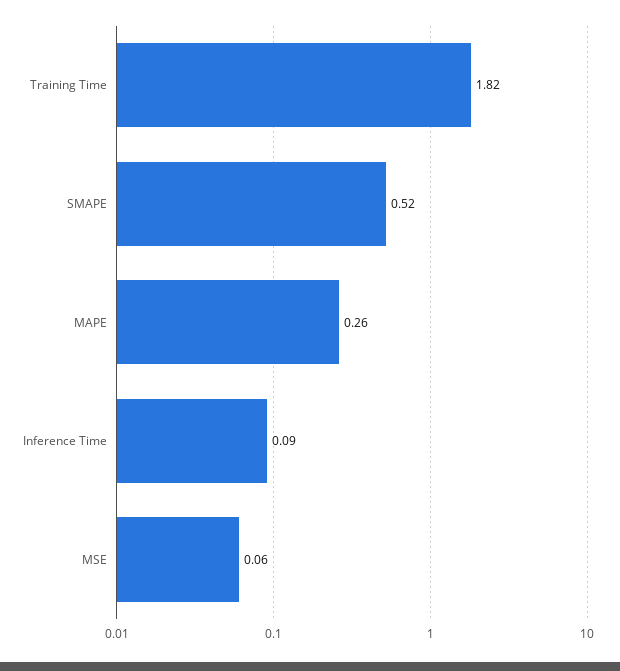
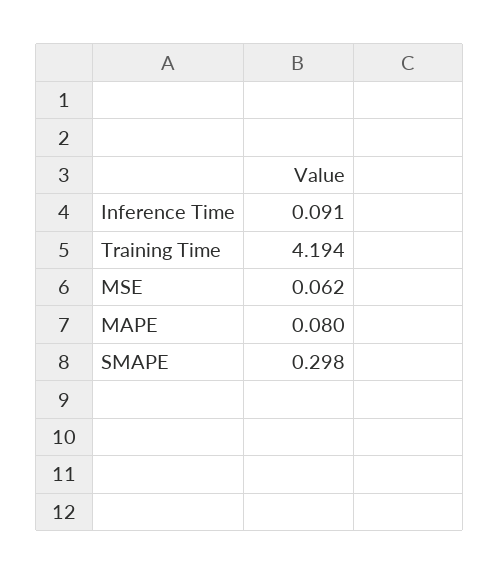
Training Time: 1.82 -> 4.194
SMAPE: 0.52 -> 0.298
MAPE: 0.26 -> 0.08

